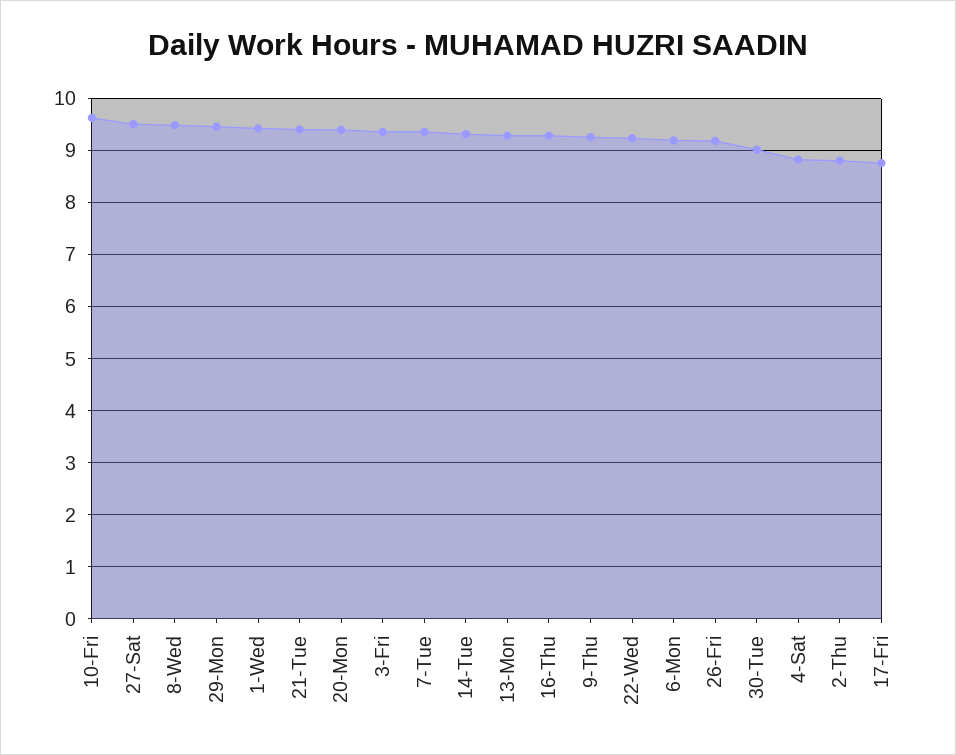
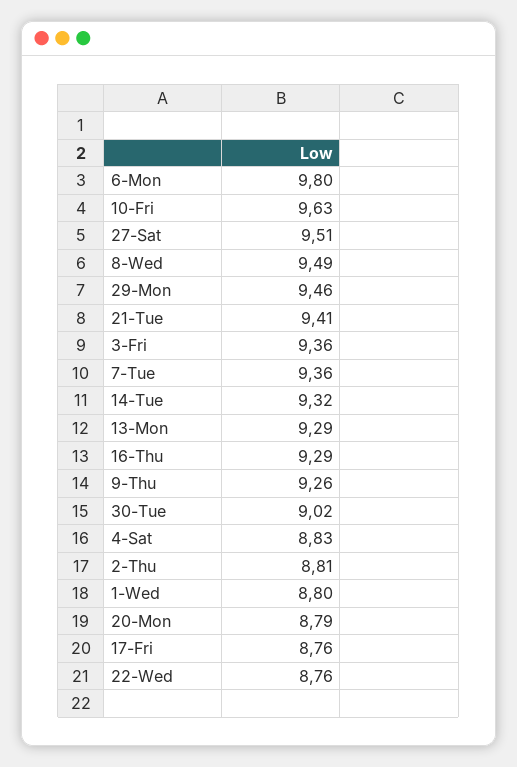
1-Wed: 9.4 -> 8.8
20-Mon: 9.4 -> 8.79
22-Wed: 9.2 -> 8.76
6-Mon: 9.2 -> 9.8
26-Fri: 9.2 -> none

